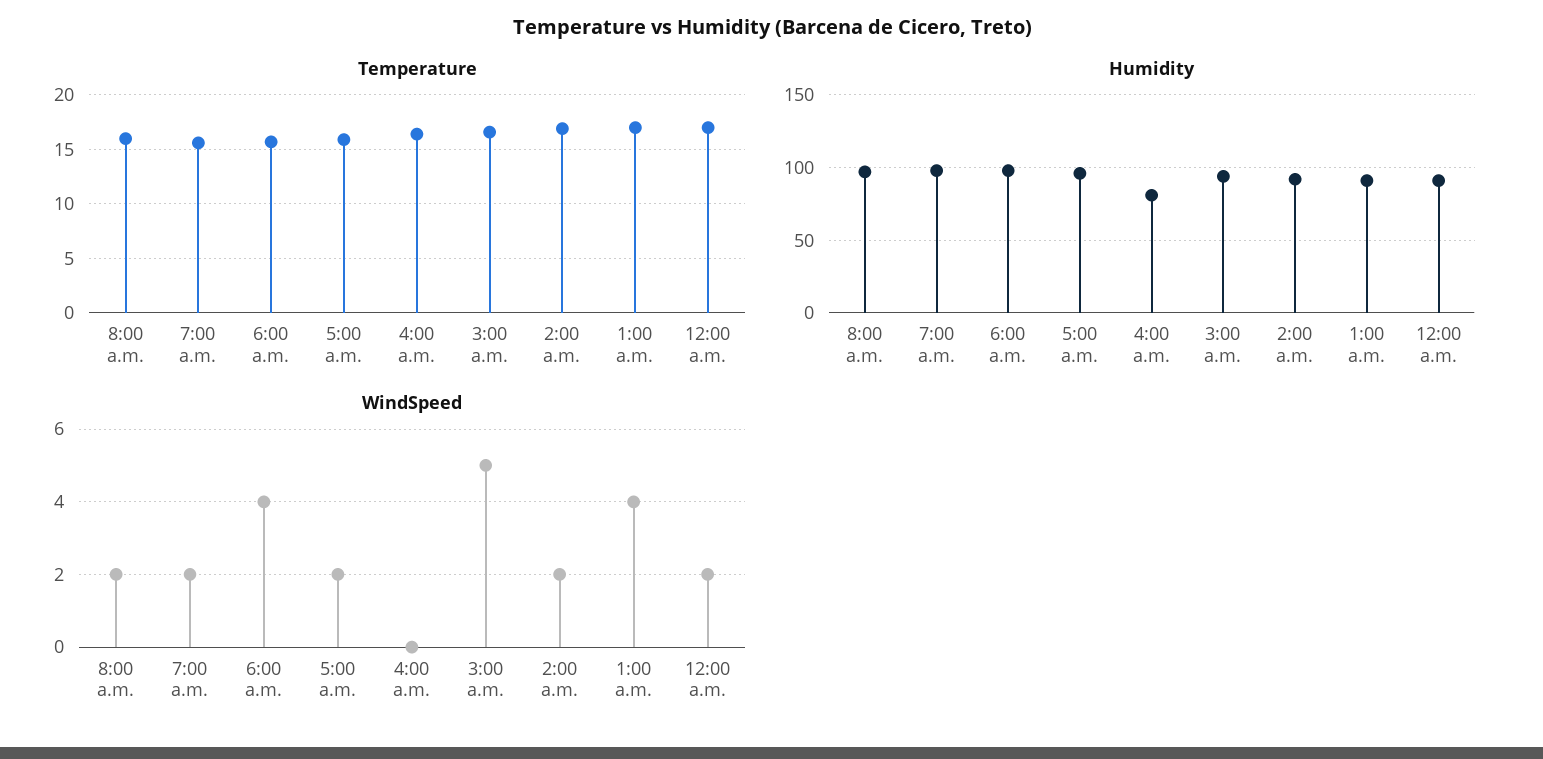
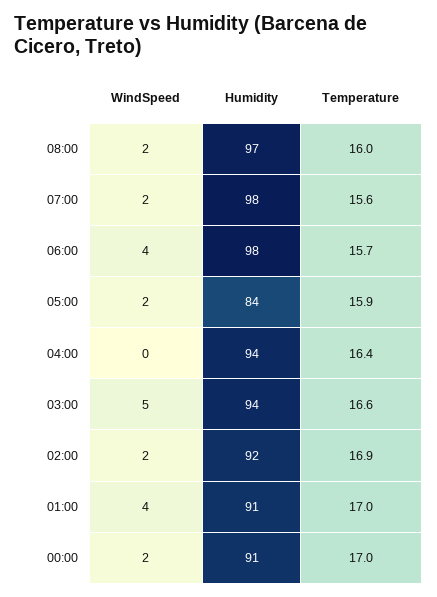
Humidity, 5:00 a.m.: 95 -> 84
Humidity, 4:00 a.m.: 80 -> 94

